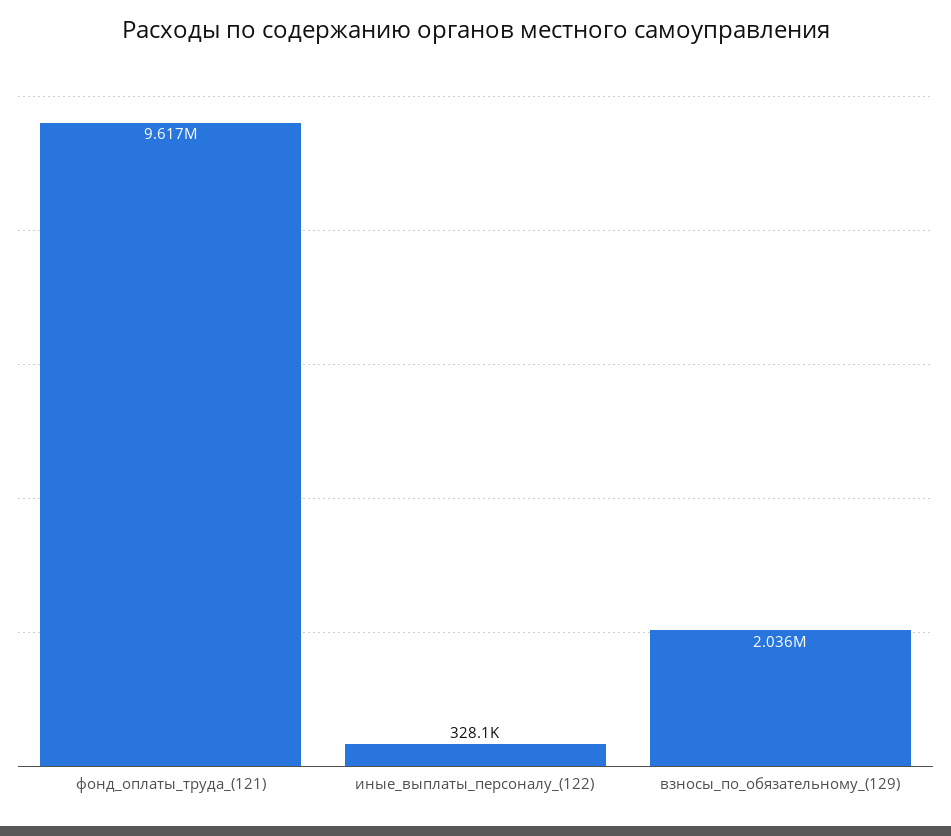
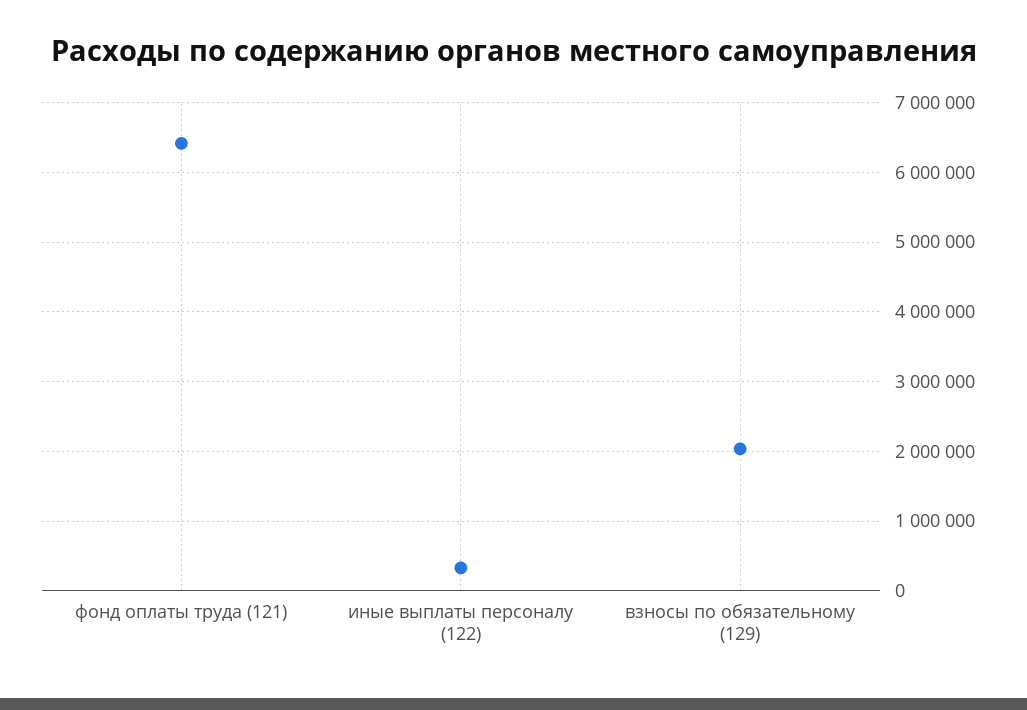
фонд_оплаты_труда_(121): 9617000 -> 6400000

